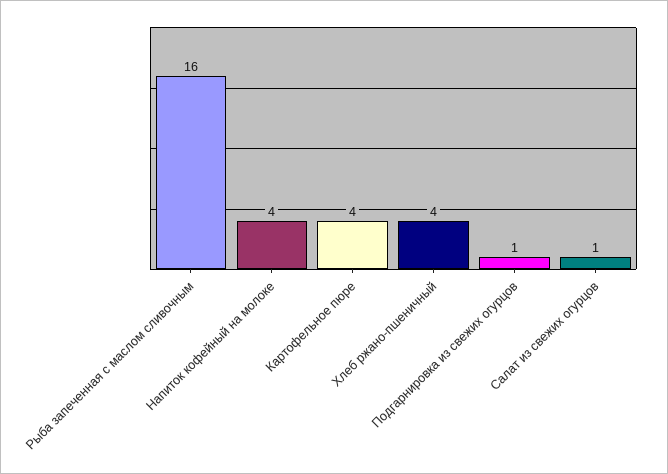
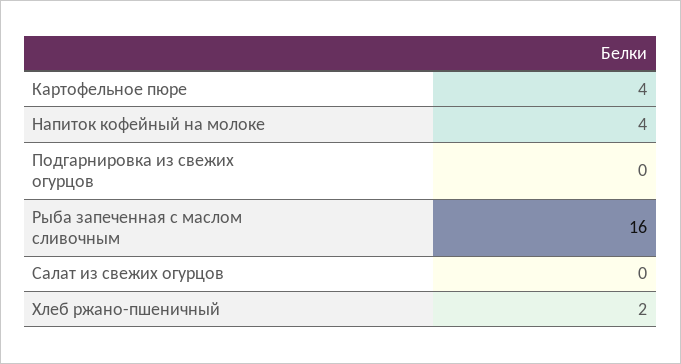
Хлеб ржано-пшеничный: 4 -> 2
Подгарнировка из свежих огурцов: 1 -> 0
Салат из свежих огурцов: 1 -> 0

